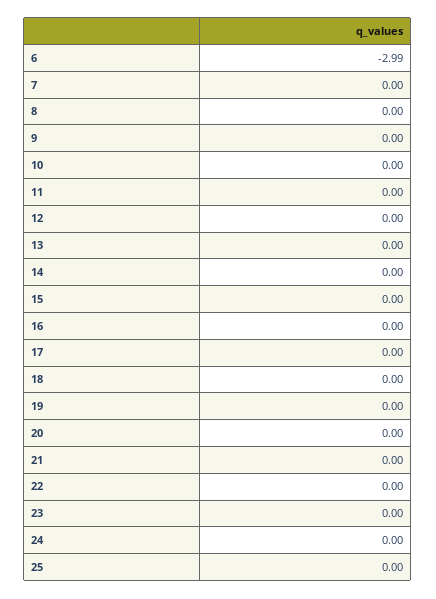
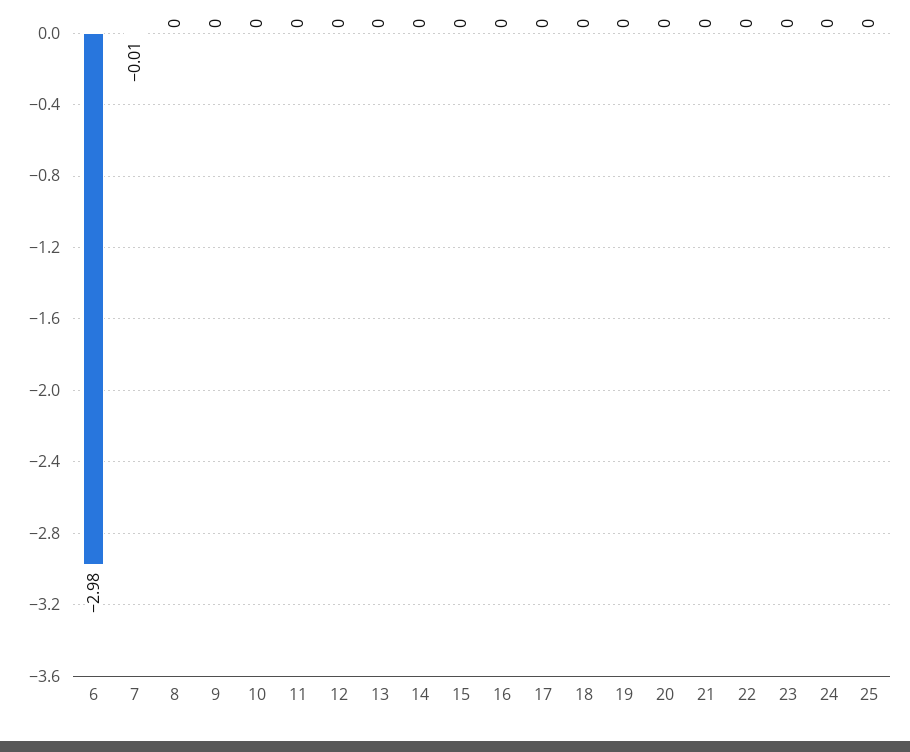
6: -2.99 -> -2.98
7: 0 -> -0.01

